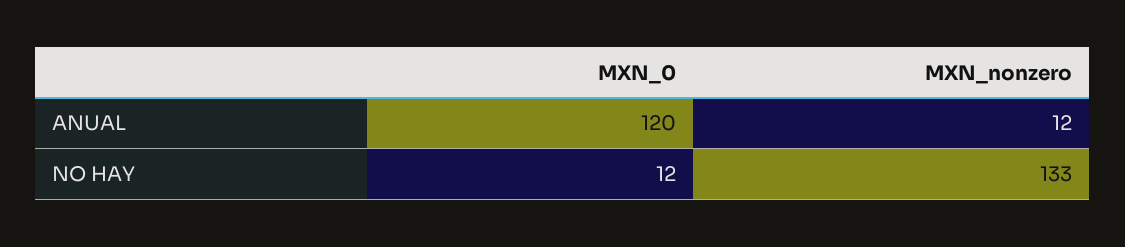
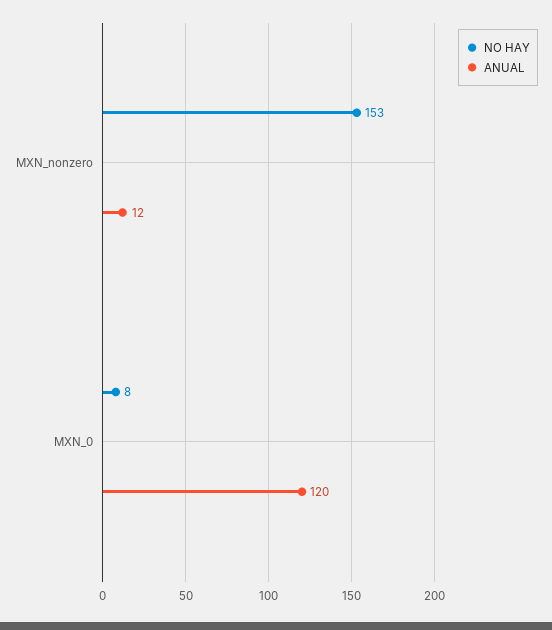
NO HAY, MXN_0: 12 -> 8
NO HAY, MXN_nonzero: 133 -> 153

